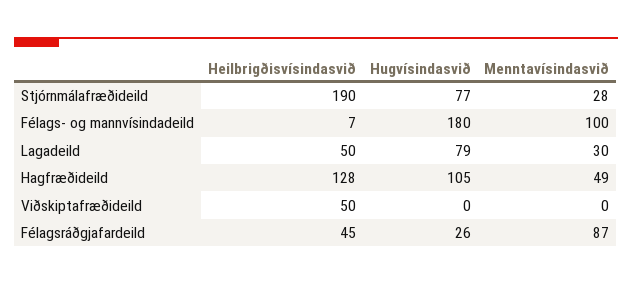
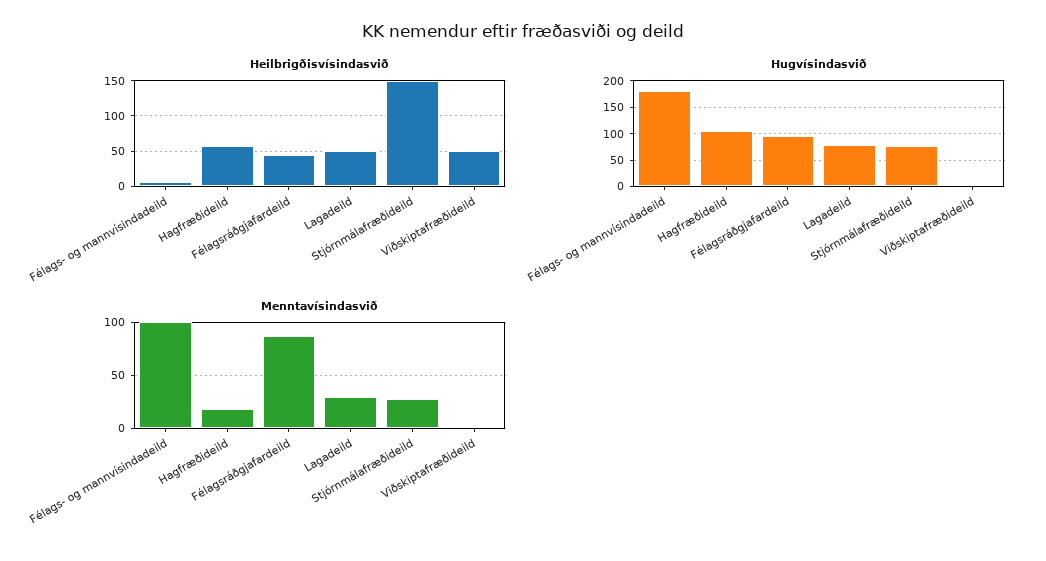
Heilbrigðisvísindasvið, Stjórnmálafræðideild: 190 -> 150
Heilbrigðisvísindasvið, Hagfræðideild: 128 -> 60
Menntavísindasvið, Hagfræðideild: 49 -> 20
Hugvísindasvið, Félagsráðgjafardeild: 26 -> 100

